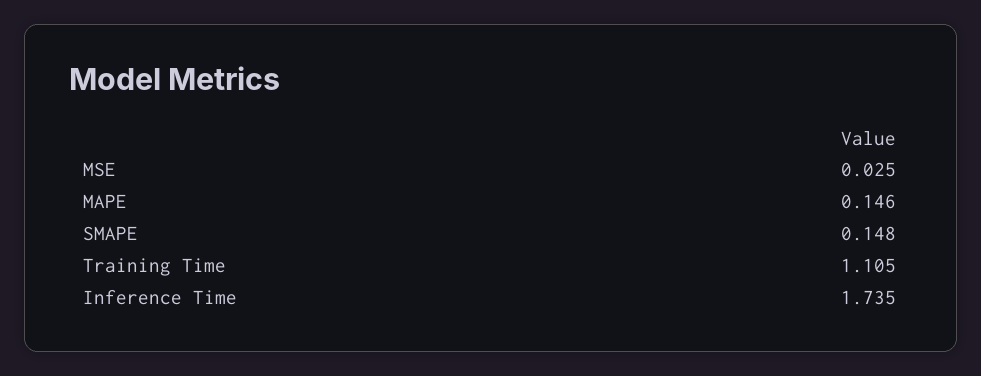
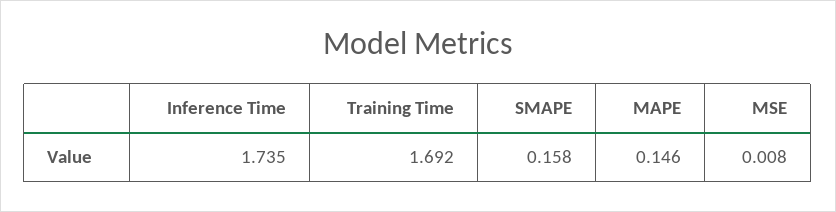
MSE: 0.025 -> 0.008
SMAPE: 0.148 -> 0.158
Training Time: 1.105 -> 1.692

